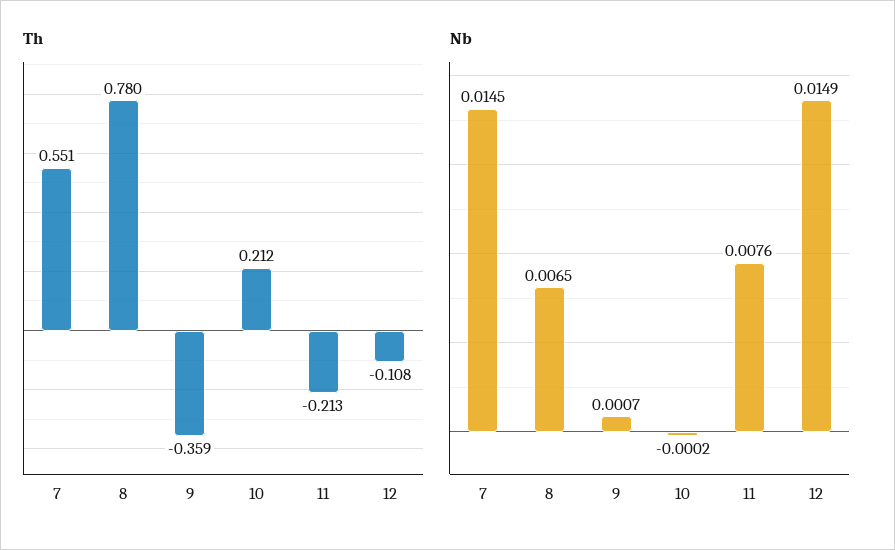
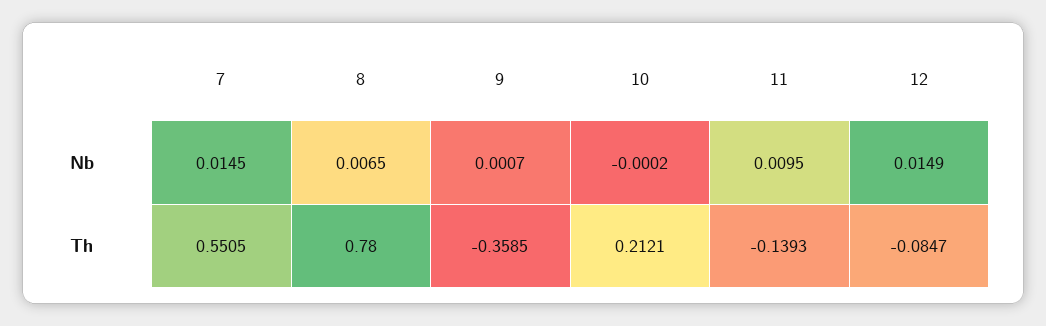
Th, 11: -0.213 -> -0.1393
Th, 12: -0.108 -> -0.0847
Nb, 11: 0.0076 -> 0.0095

